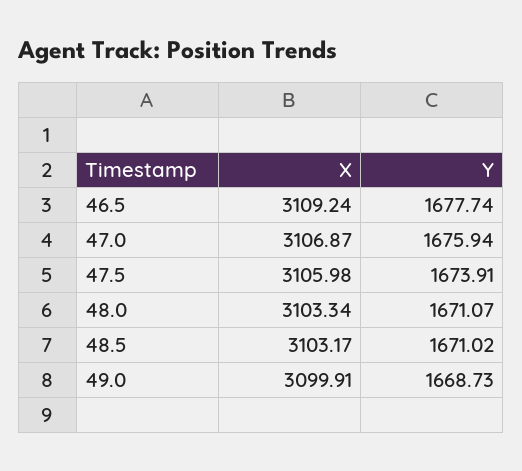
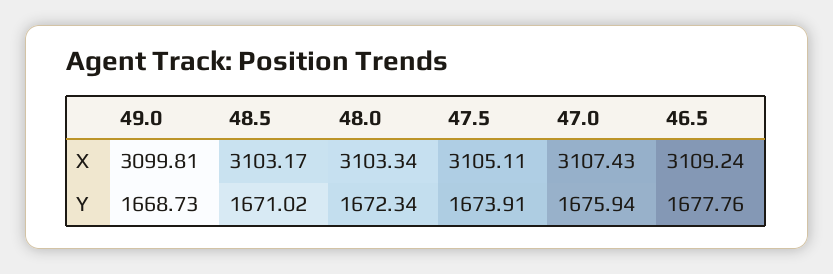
Y, 46.5: 1677.74 -> 1677.76
X, 47.0: 3106.87 -> 3107.43
X, 47.5: 3105.98 -> 3105.11
Y, 48.0: 1671.07 -> 1672.34
X, 49.0: 3099.91 -> 3099.81

